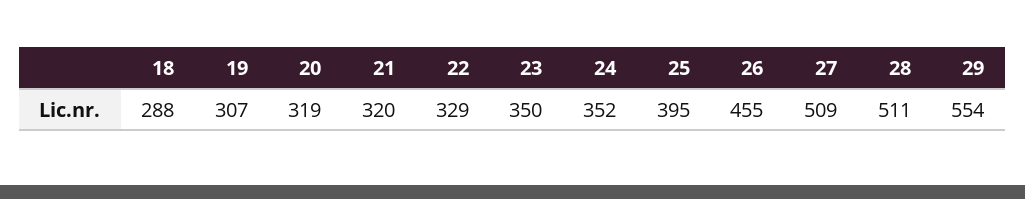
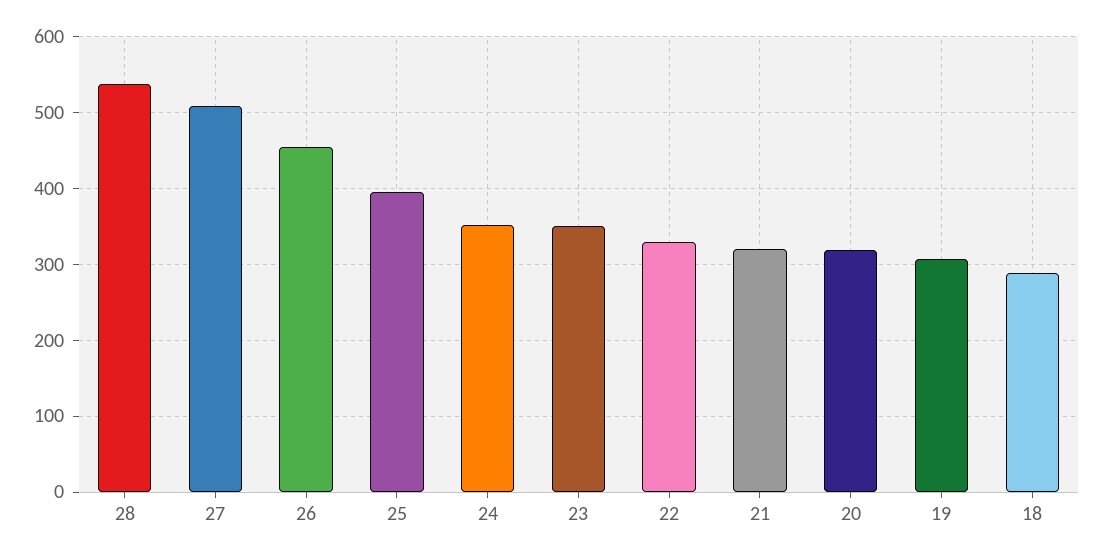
28: 511 -> 540
29: 554 -> none

